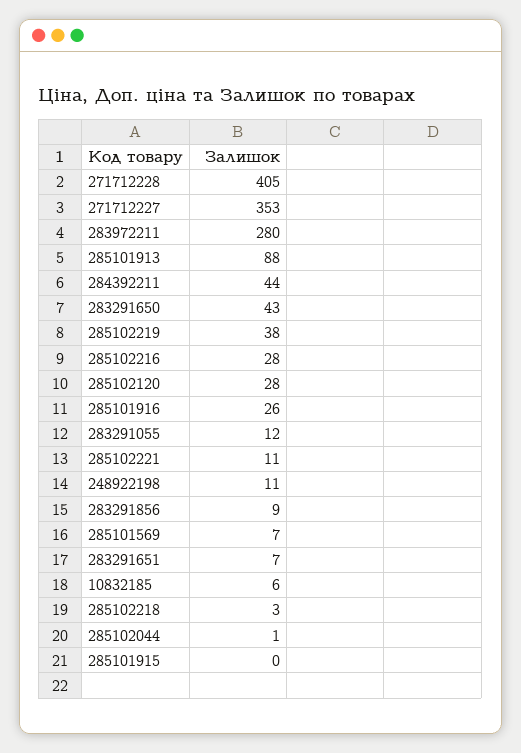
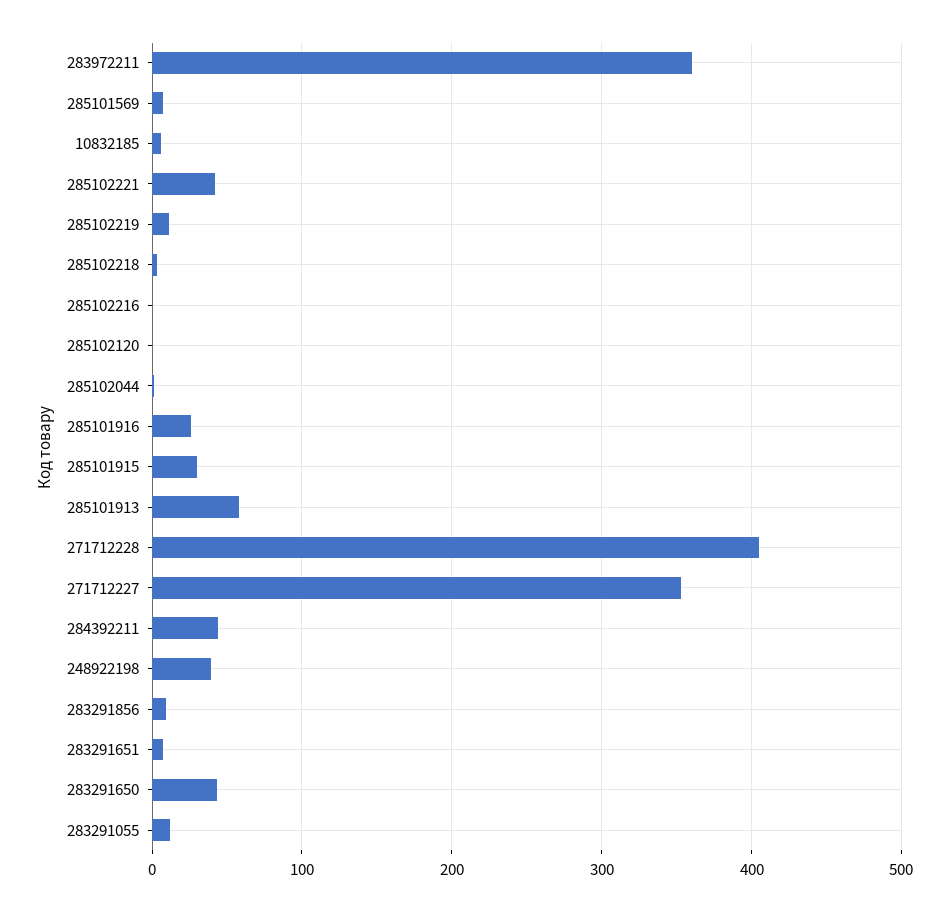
283972211: 280 -> 360
285101913: 88 -> 60
285102219: 38 -> 10
285102216: 28 -> 0
285102120: 28 -> 0
285102221: 11 -> 40
248922198: 11 -> 40
285101915: 0 -> 30

